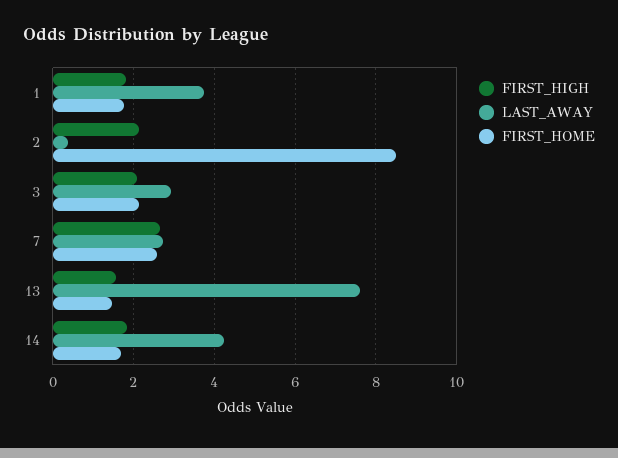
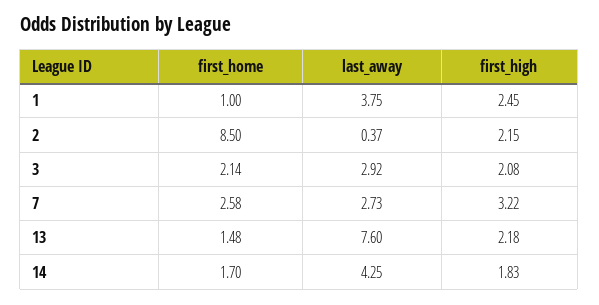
FIRST_HIGH, 1: 1.8 -> 2.45
FIRST_HOME, 1: 1.8 -> 1
FIRST_HIGH, 7: 2.6 -> 3.22
FIRST_HIGH, 13: 1.6 -> 2.18

